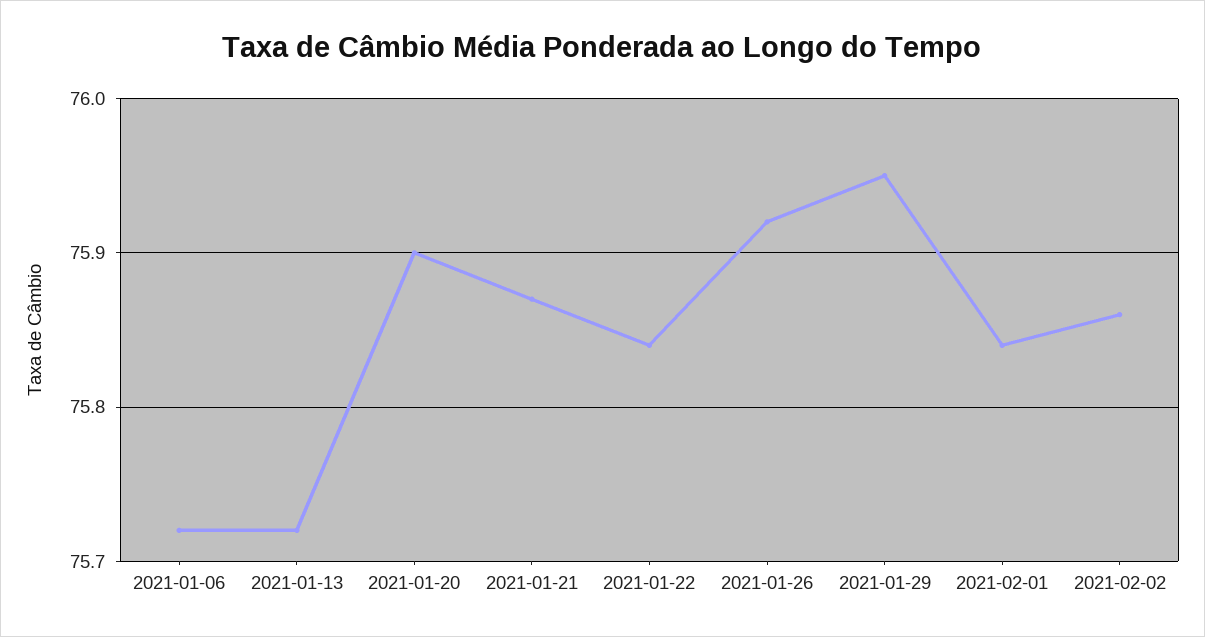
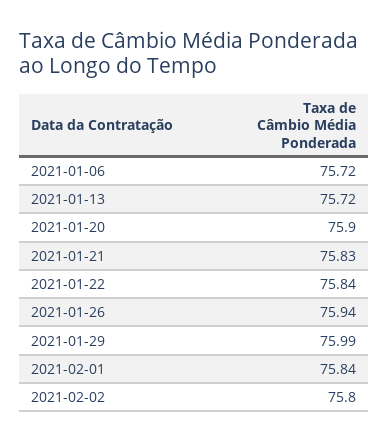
2021-01-21: 75.87 -> 75.83
2021-01-26: 75.92 -> 75.94
2021-01-29: 75.95 -> 75.99
2021-02-02: 75.86 -> 75.8

